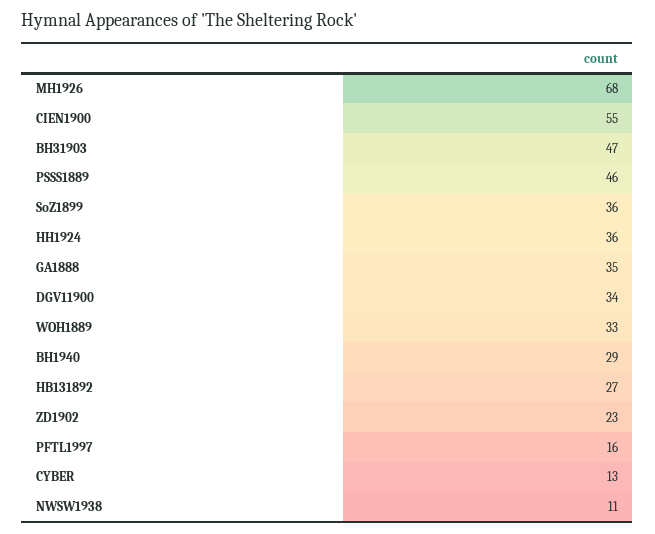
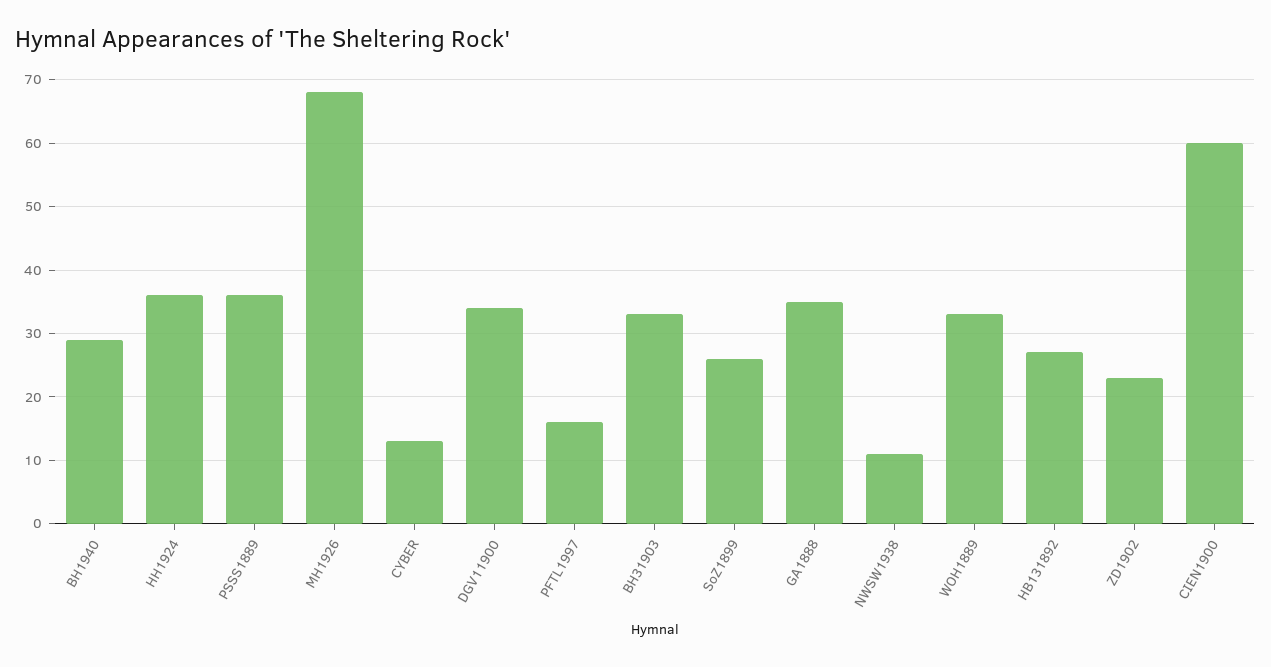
CIEN1900: 55 -> 60
BH31903: 47 -> 33
PSSS1889: 46 -> 36
SoZ1899: 36 -> 26

